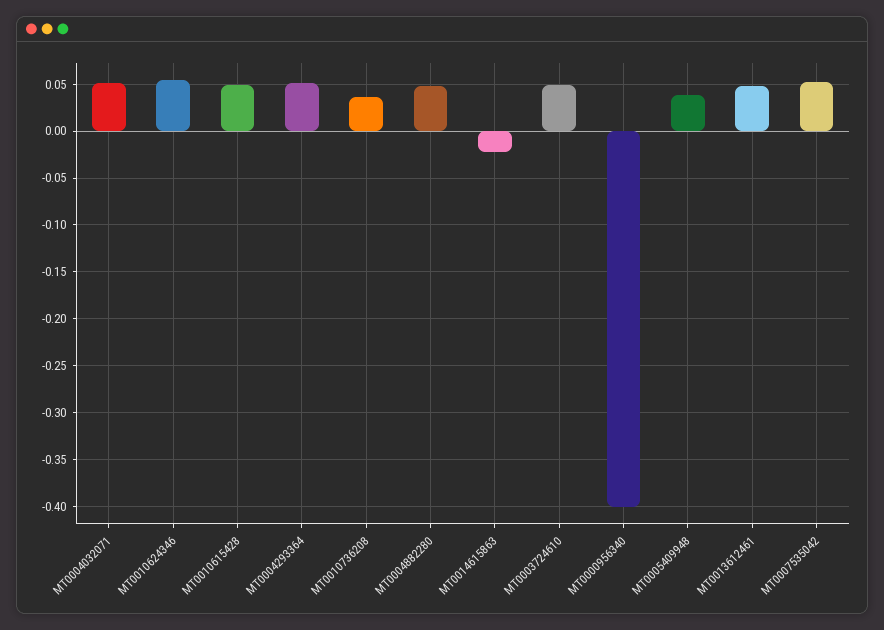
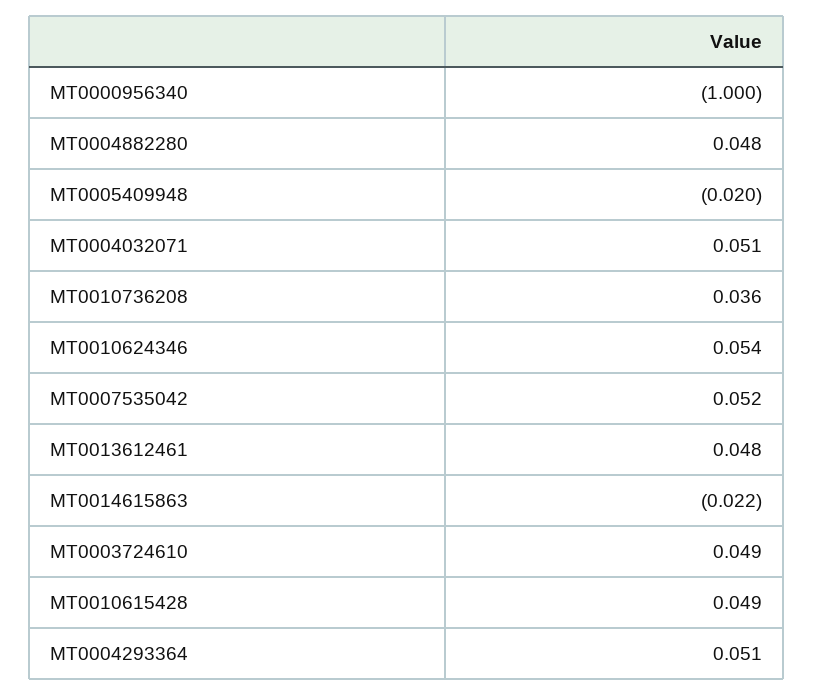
MT0000956340: -0.4 -> -1
MT0005409948: 0.04 -> -0.02

